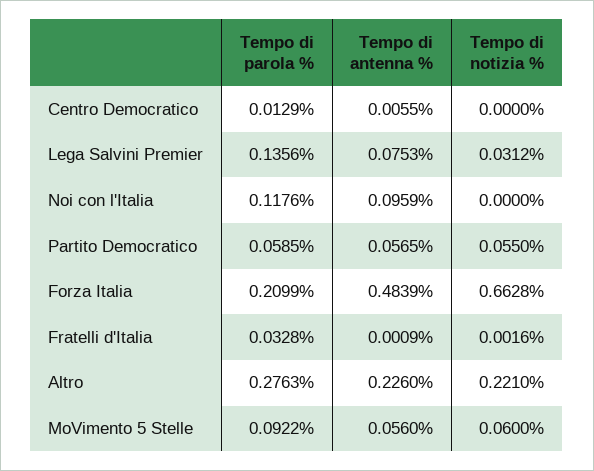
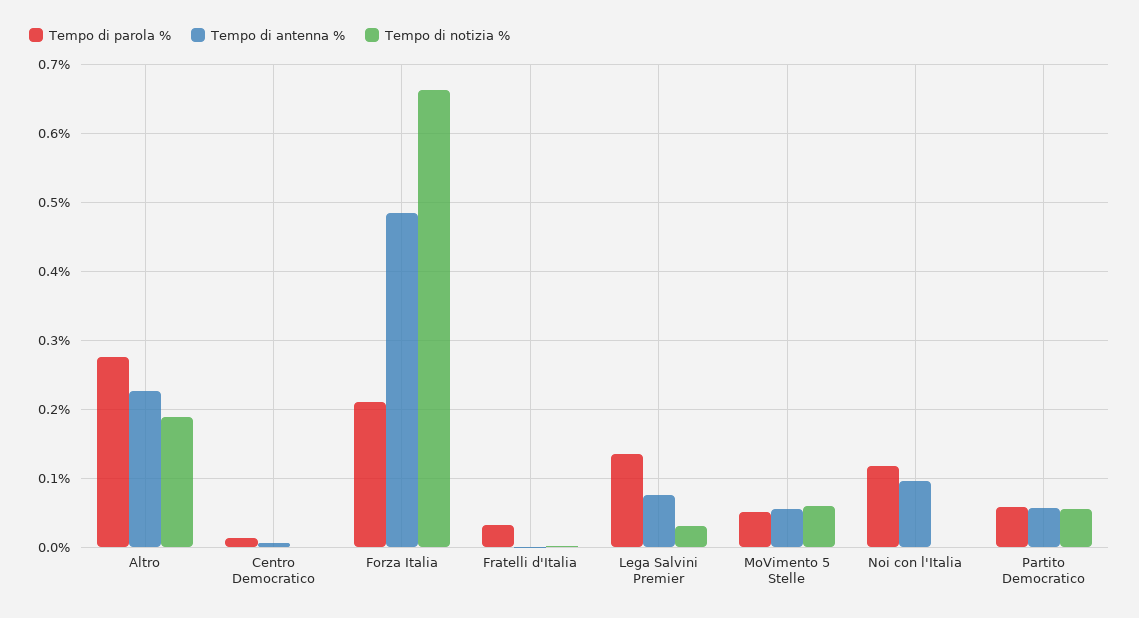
Tempo di notizia %, Altro: 0.221 -> 0.19
Tempo di parola %, MoVimento 5 Stelle: 0.0922 -> 0.05

